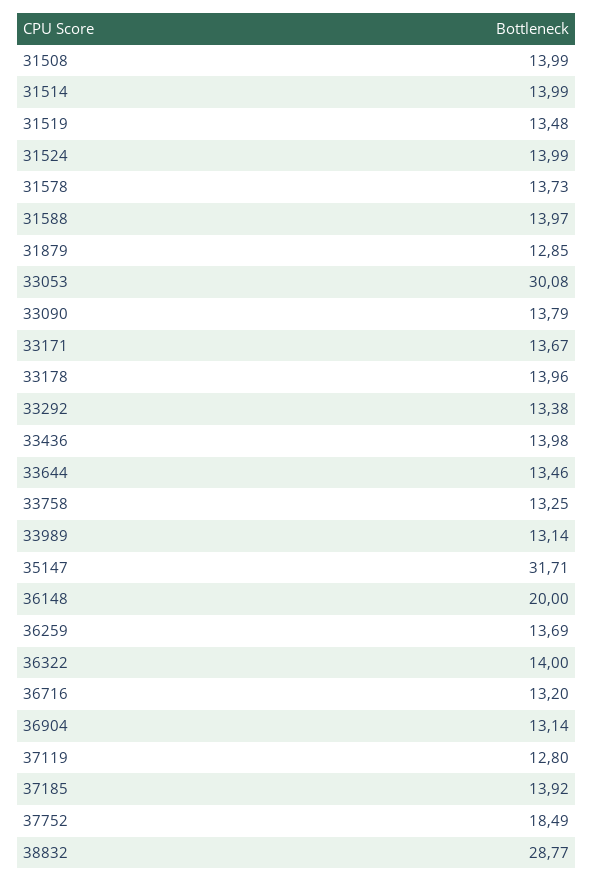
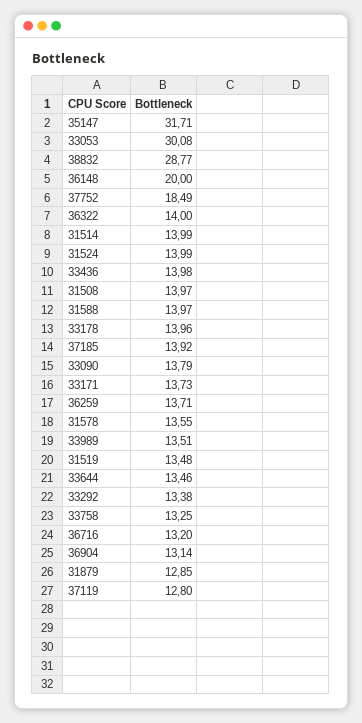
31508: 13.99 -> 13.97
31578: 13.73 -> 13.55
33171: 13.67 -> 13.73
33989: 13.14 -> 13.51
36259: 13.69 -> 13.71

